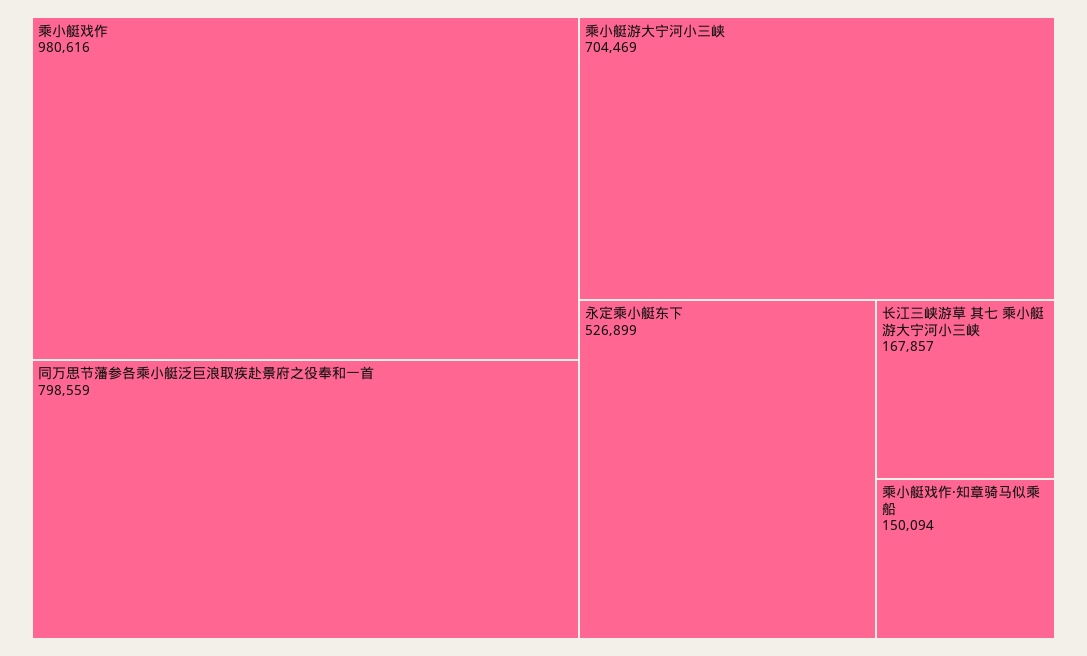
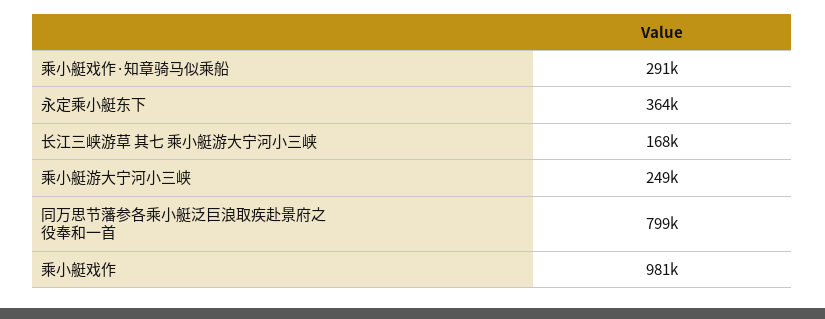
乘小艇游大宁河小三峡: 704469 -> 249000
永定乘小艇东下: 526899 -> 364000
乘小艇戏作·知章骑马似乘船: 150094 -> 291000

